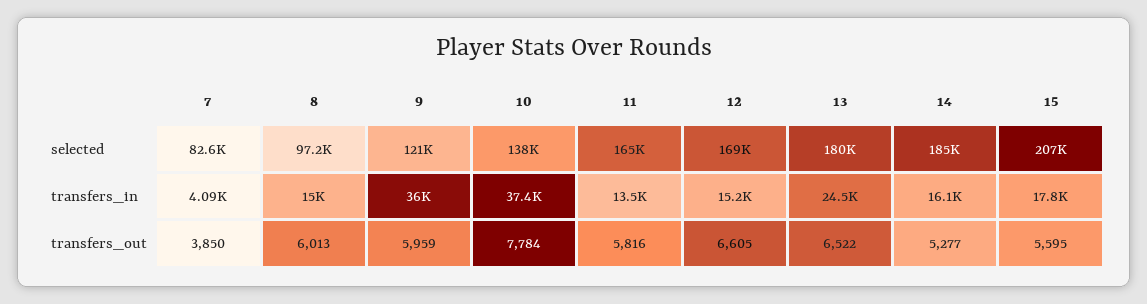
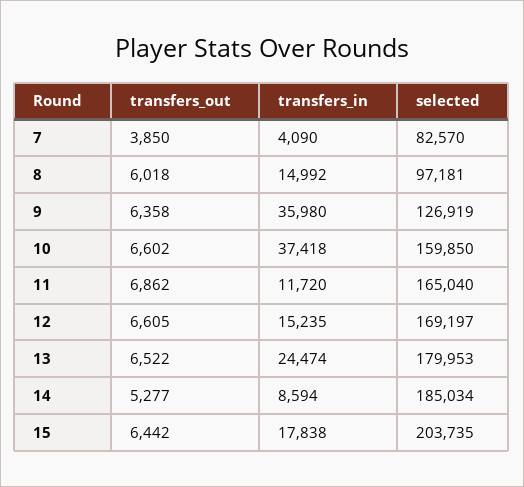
9, selected: 121000 -> 126919
10, selected: 138000 -> 159850
15, selected: 207000 -> 203735
11, transfers_in: 13500 -> 11720
14, transfers_in: 16100 -> 8594
8, transfers_out: 6013 -> 6018
9, transfers_out: 5959 -> 6358
10, transfers_out: 7784 -> 6602
11, transfers_out: 5816 -> 6862
15, transfers_out: 5595 -> 6442

